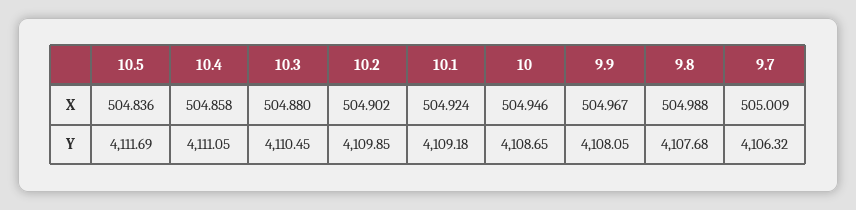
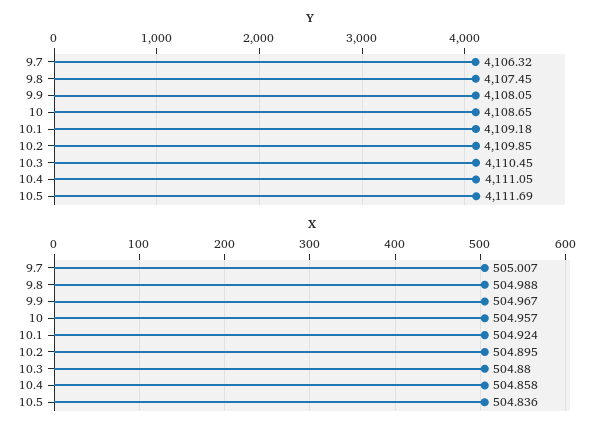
X, 10.2: 504.902 -> 504.895
X, 10: 504.946 -> 504.957
X, 9.7: 505.009 -> 505.007
Y, 9.8: 4107.68 -> 4107.45

